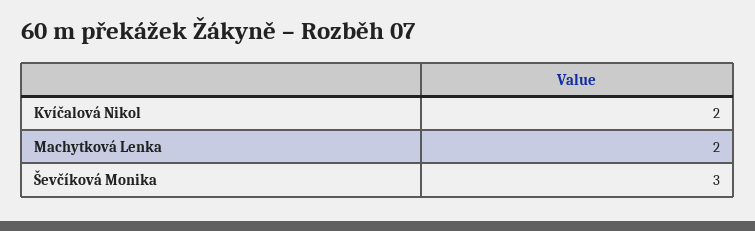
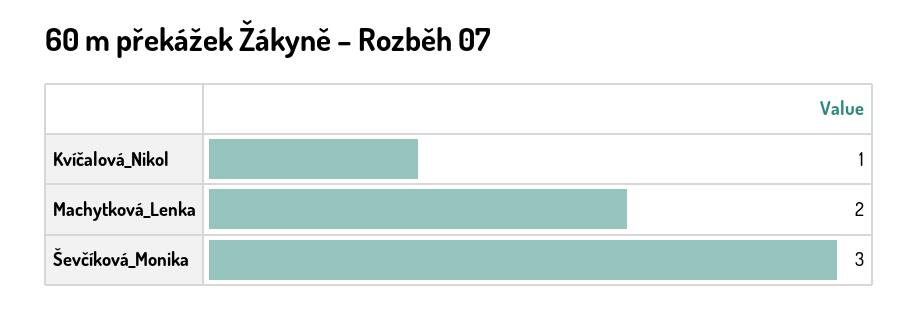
Kvíčalová Nikol: 2 -> 1

